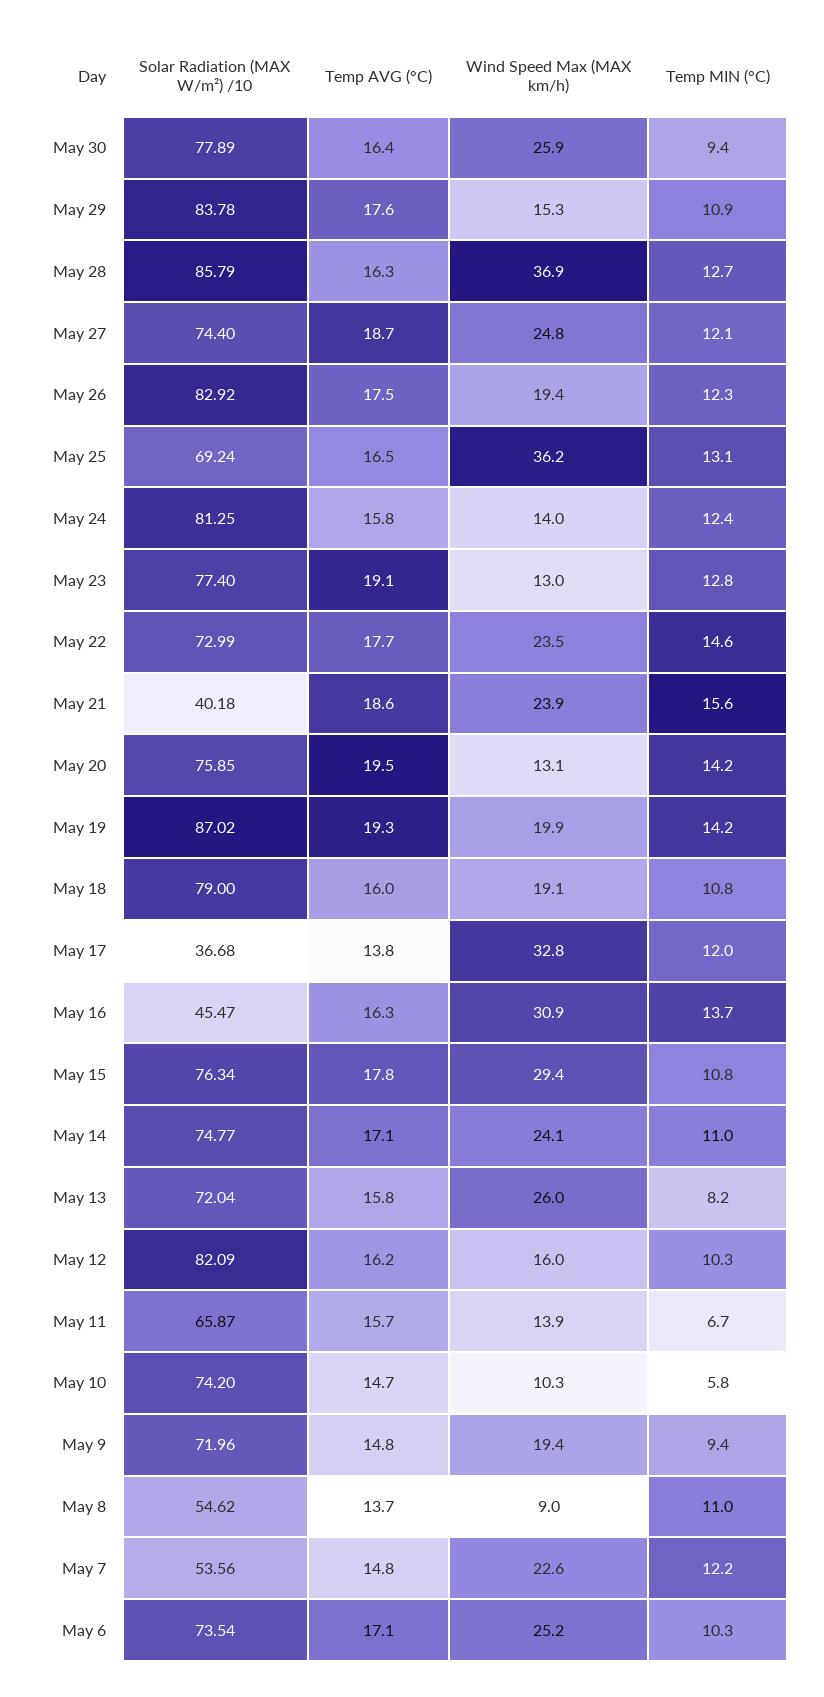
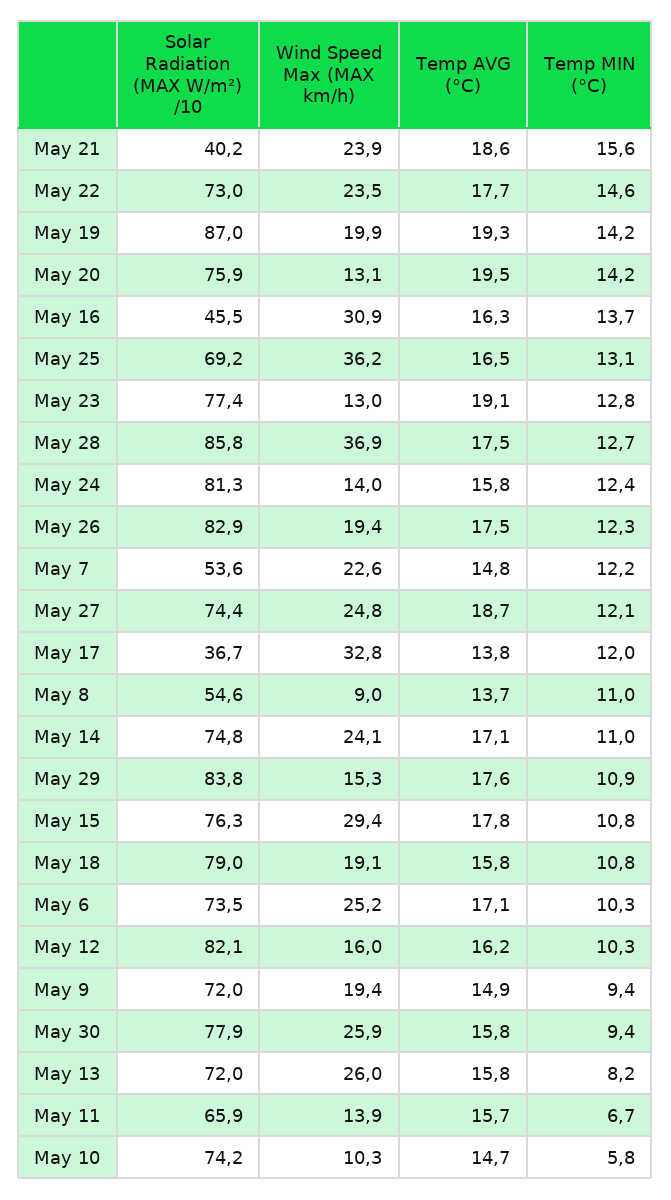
Temp AVG (°C), May 30: 16.4 -> 15.8
Temp AVG (°C), May 28: 16.3 -> 17.5
Temp AVG (°C), May 18: 16 -> 15.8
Temp AVG (°C), May 9: 14.8 -> 14.9

